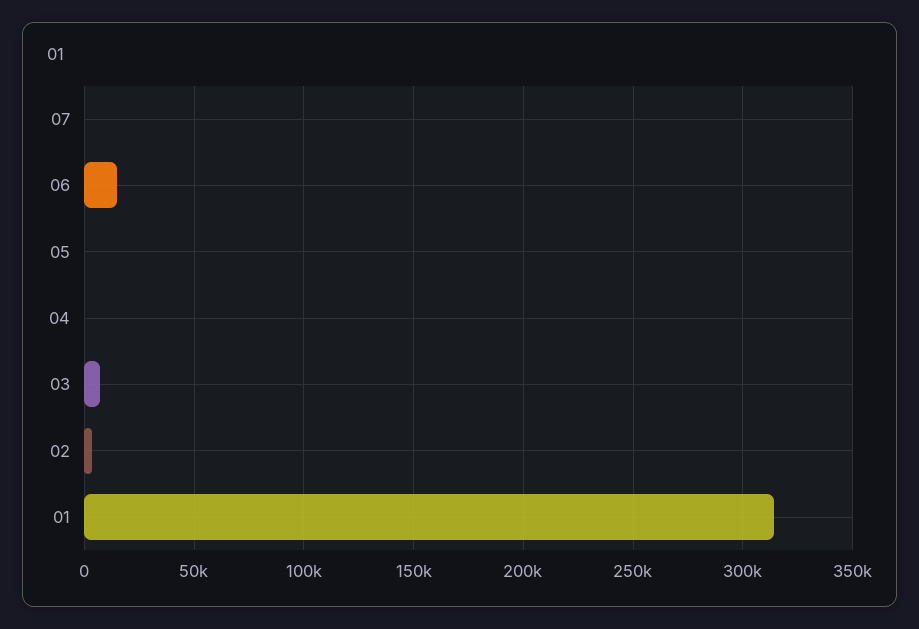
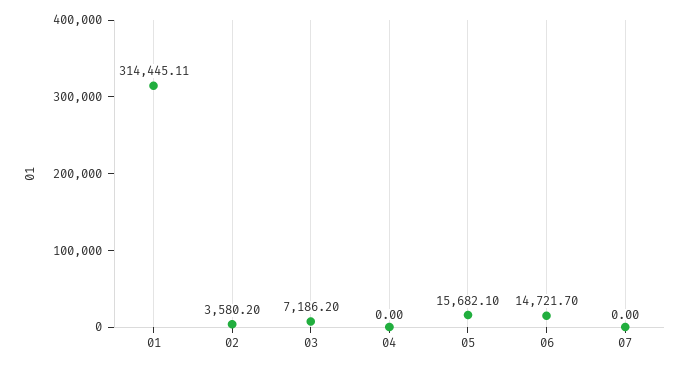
05: 0 -> 15682.1

